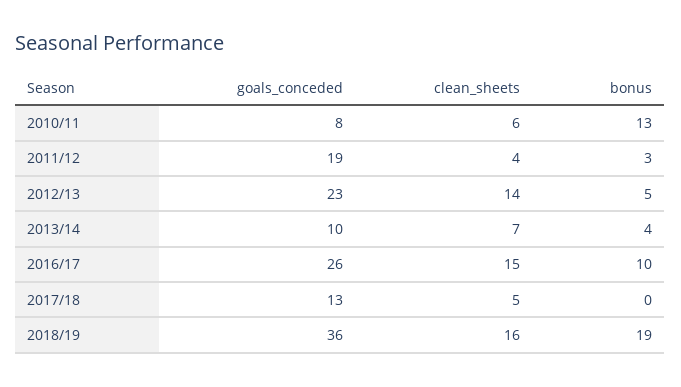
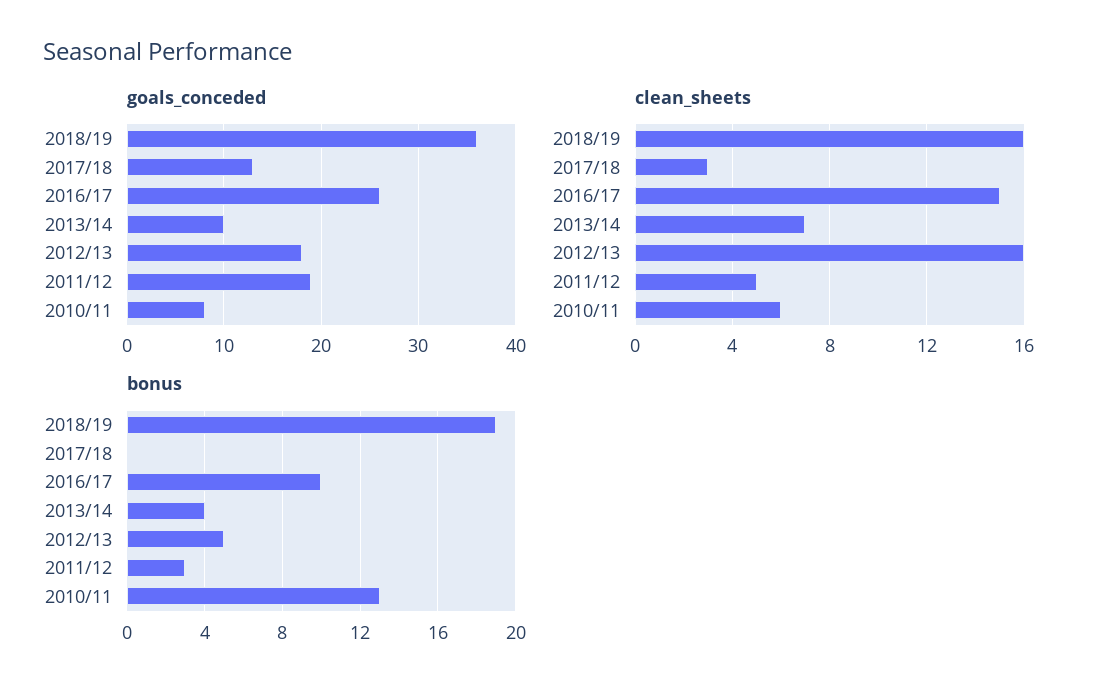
clean_sheets, 2011/12: 4 -> 5
goals_conceded, 2012/13: 23 -> 18
clean_sheets, 2012/13: 14 -> 16
clean_sheets, 2017/18: 5 -> 3

